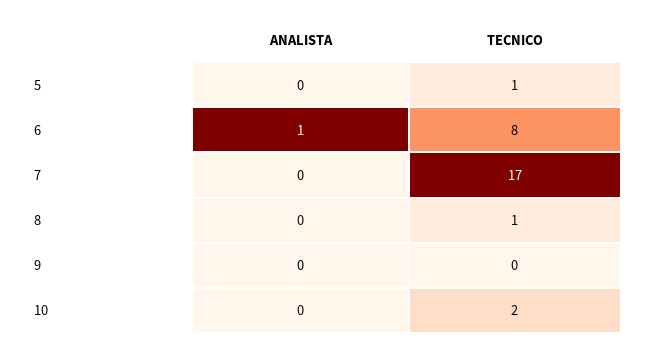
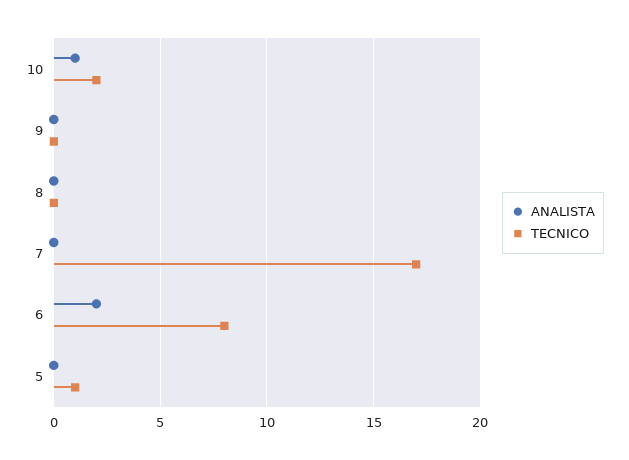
ANALISTA, 6: 1 -> 2
TECNICO, 8: 1 -> 0
ANALISTA, 10: 0 -> 1

